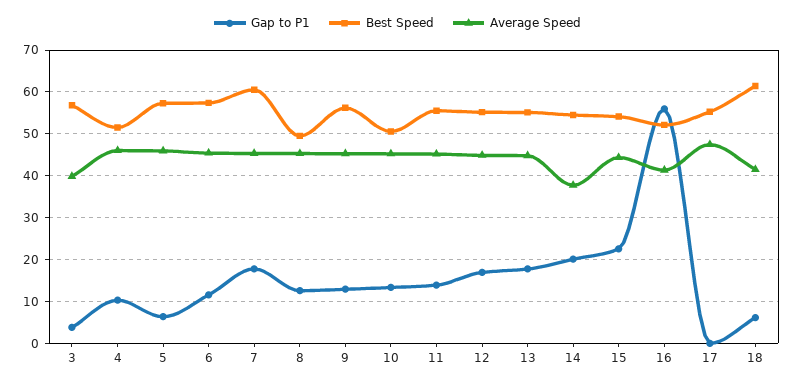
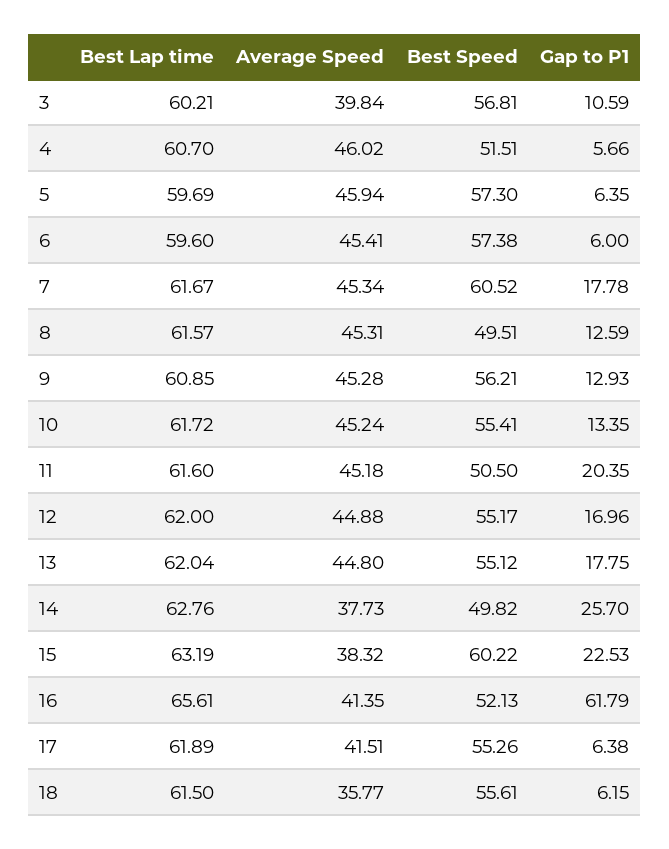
Gap to P1, 3: 4 -> 10.59
Gap to P1, 4: 10 -> 5.66
Gap to P1, 6: 12 -> 6
Best Speed, 10: 50 -> 55.41
Gap to P1, 11: 14 -> 20.35
Best Speed, 11: 56 -> 50.5
Gap to P1, 14: 20 -> 25.7
Best Speed, 14: 54 -> 49.82
Best Speed, 15: 54 -> 60.22
Average Speed, 15: 44 -> 38.32
Gap to P1, 16: 56 -> 61.79
Gap to P1, 17: 0 -> 6.38
Average Speed, 17: 48 -> 41.51
Best Speed, 18: 62 -> 55.61
Average Speed, 18: 42 -> 35.77
Best Lap time, 3: none -> 60.21
Best Lap time, 4: none -> 60.7
Best Lap time, 5: none -> 59.69
Best Lap time, 6: none -> 59.6
Best Lap time, 7: none -> 61.67
Best Lap time, 8: none -> 61.57
Best Lap time, 9: none -> 60.85
Best Lap time, 10: none -> 61.72
Best Lap time, 11: none -> 61.6
Best Lap time, 12: none -> 62
Best Lap time, 13: none -> 62.04
Best Lap time, 14: none -> 62.76
Best Lap time, 15: none -> 63.19
Best Lap time, 16: none -> 65.61
Best Lap time, 17: none -> 61.89
Best Lap time, 18: none -> 61.5

